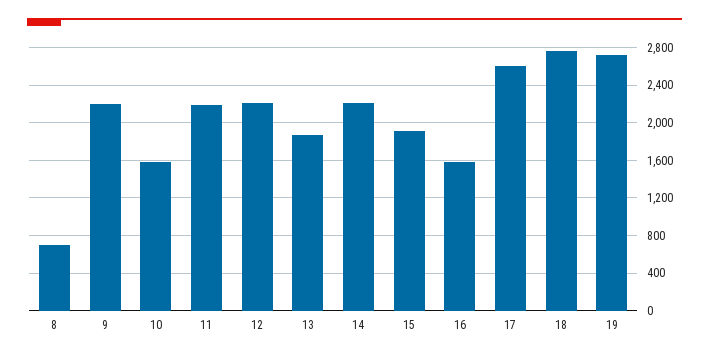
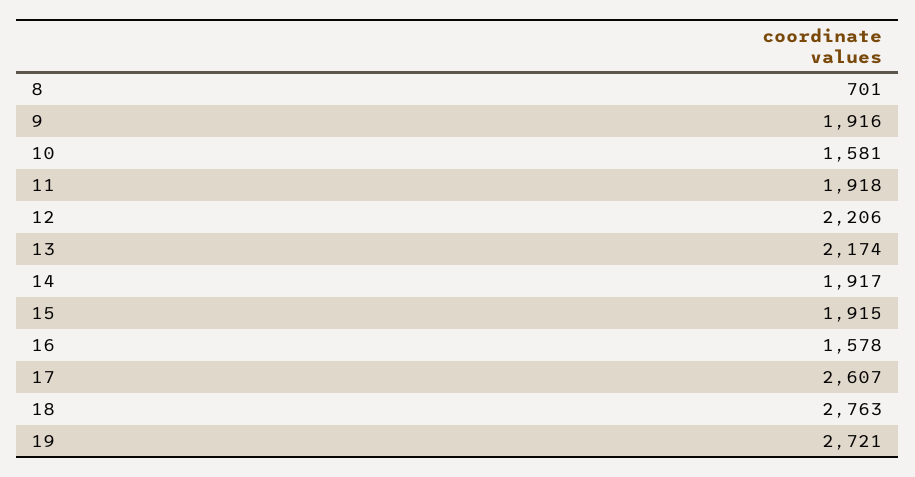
9: 2200 -> 1916
11: 2200 -> 1918
13: 1900 -> 2174
14: 2200 -> 1917

